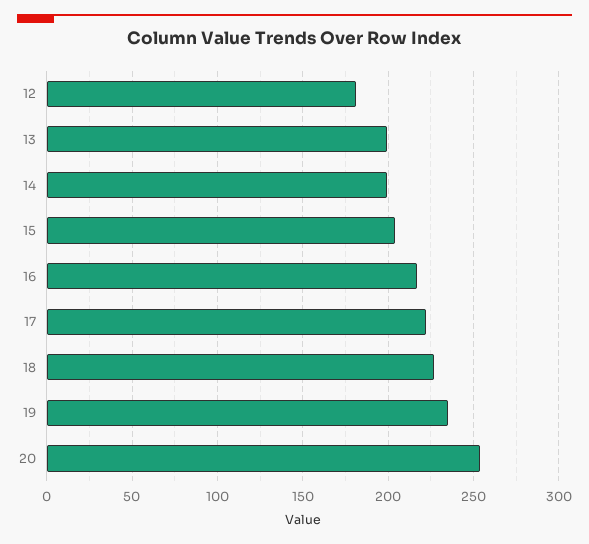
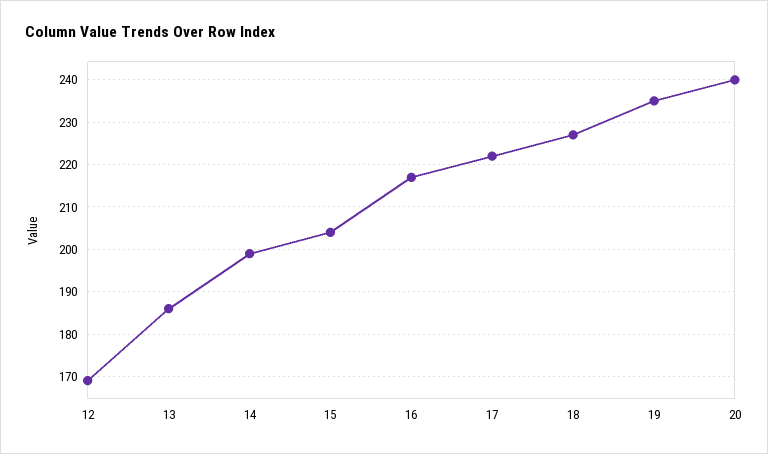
12: 180 -> 170
13: 200 -> 185
20: 255 -> 240

